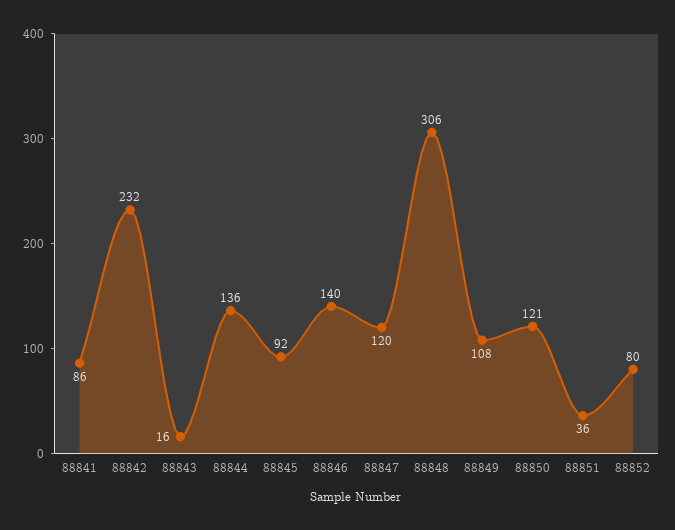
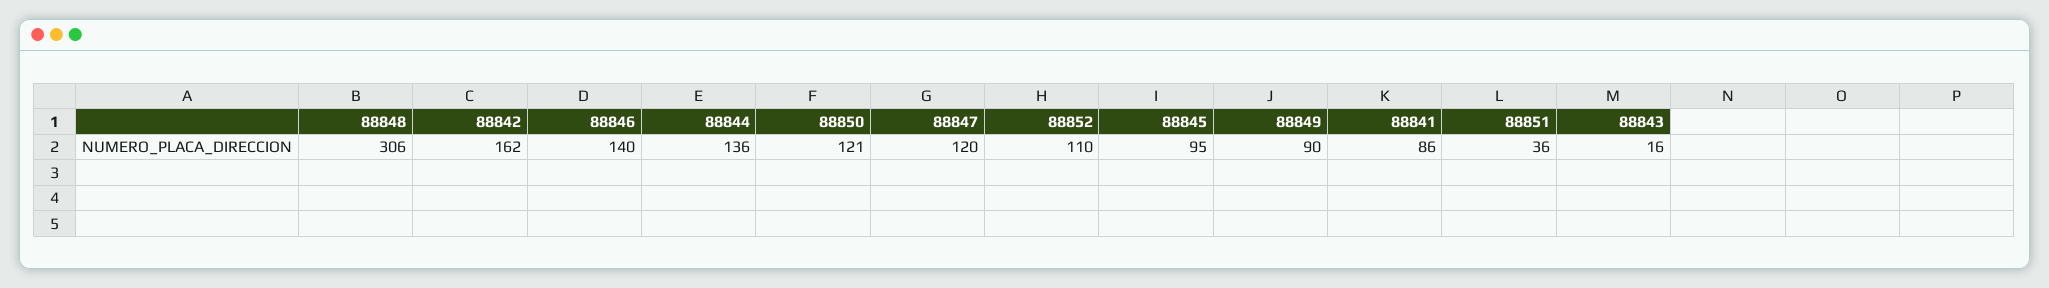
88842: 232 -> 162
88845: 92 -> 95
88849: 108 -> 90
88852: 80 -> 110

